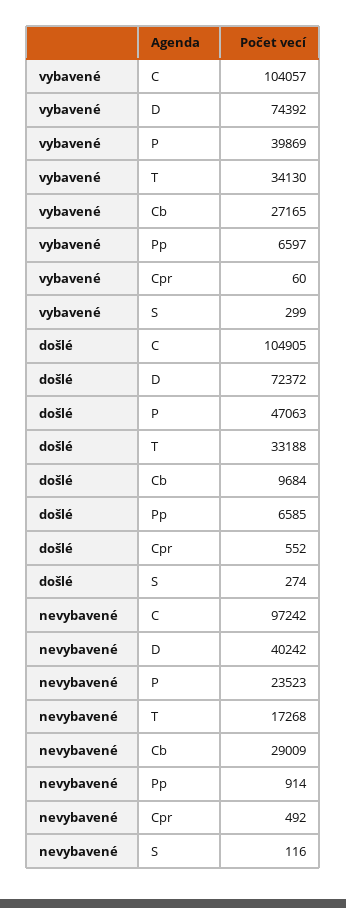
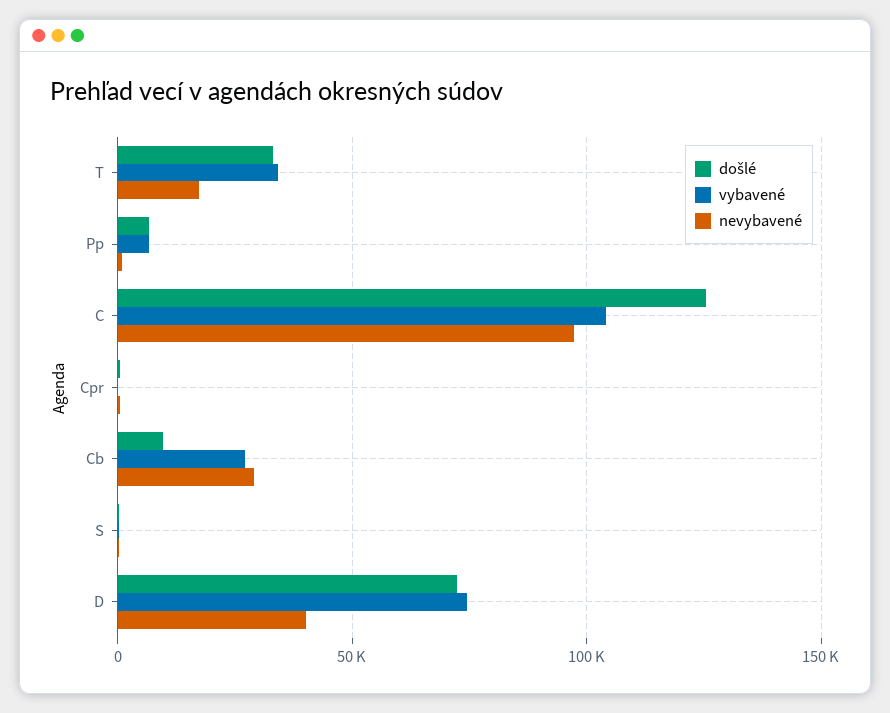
vybavené, P: 39869 -> none
došlé, C: 104905 -> 125000
došlé, P: 47063 -> none
nevybavené, P: 23523 -> none

